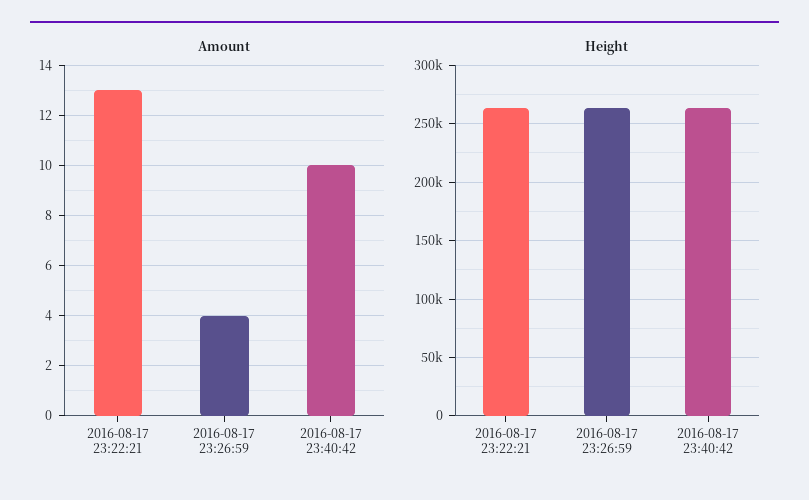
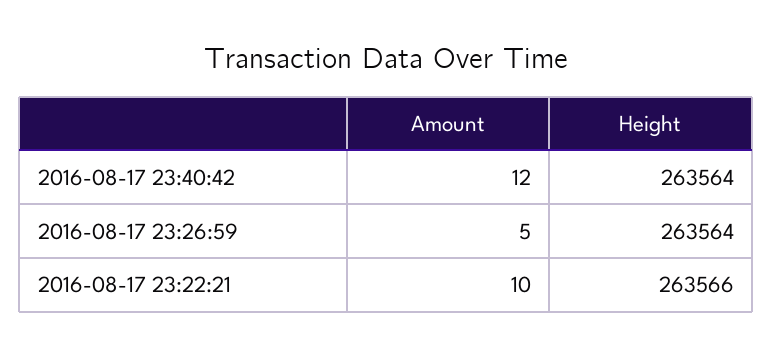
Amount, 2016-08-17 23:22:21: 13 -> 10
Amount, 2016-08-17 23:26:59: 4 -> 5
Amount, 2016-08-17 23:40:42: 10 -> 12

